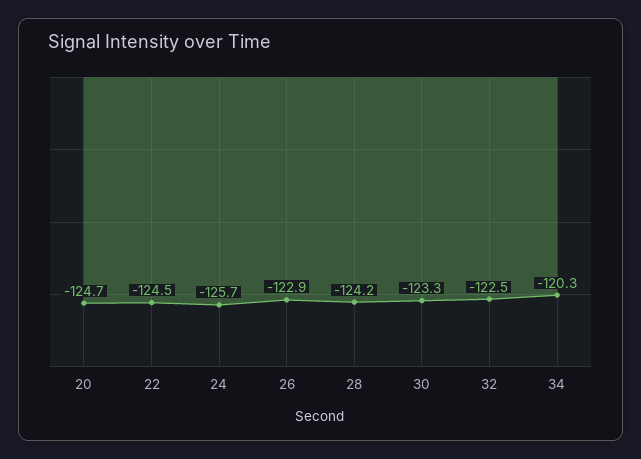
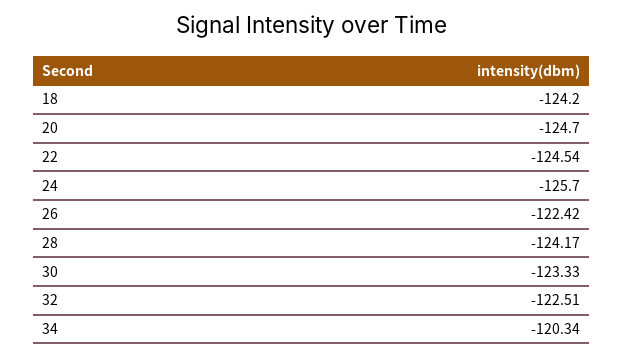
26: -122.9 -> -122.42
18: none -> -124.2

